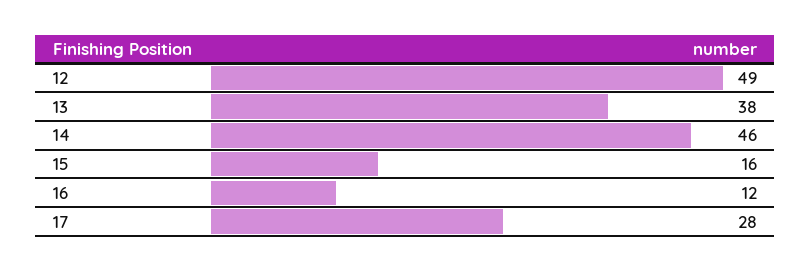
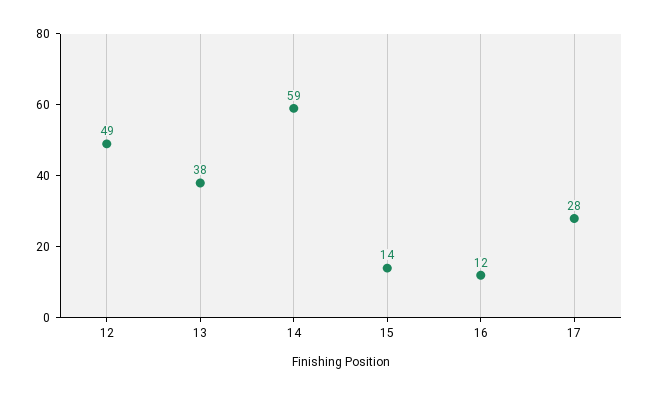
14: 46 -> 59
15: 16 -> 14

